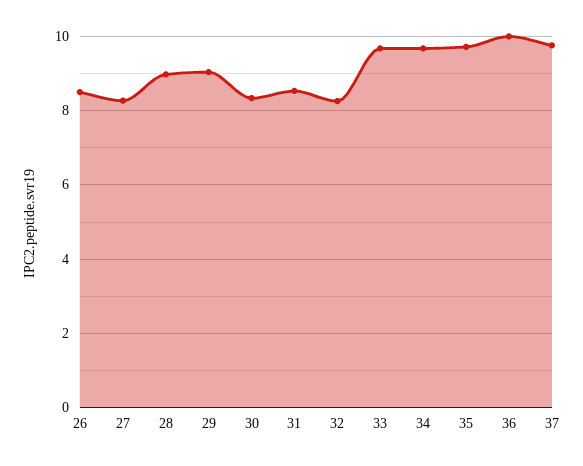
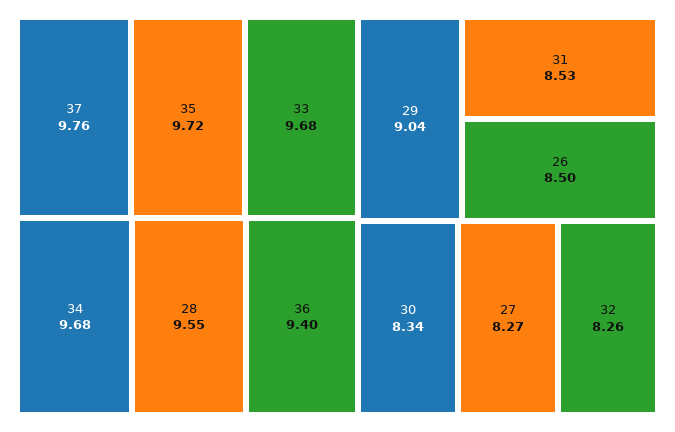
28: 9 -> 9.55
36: 10 -> 9.4

